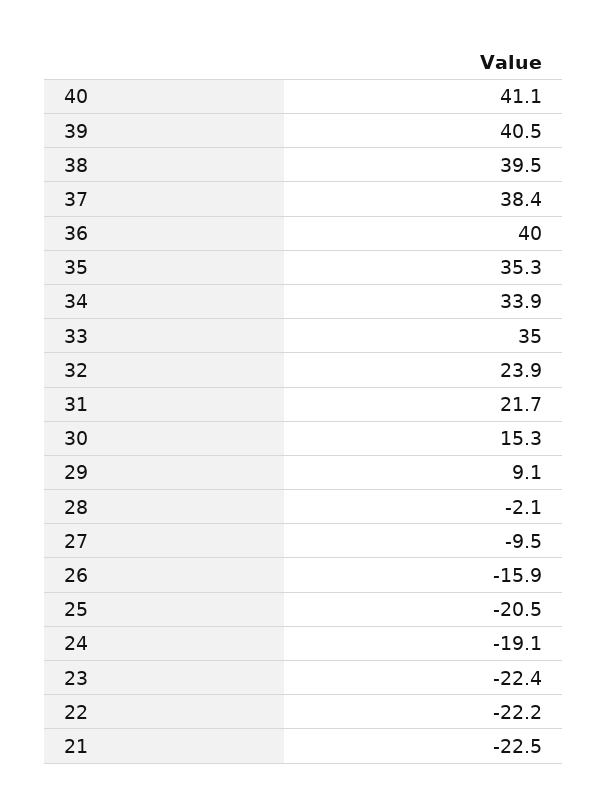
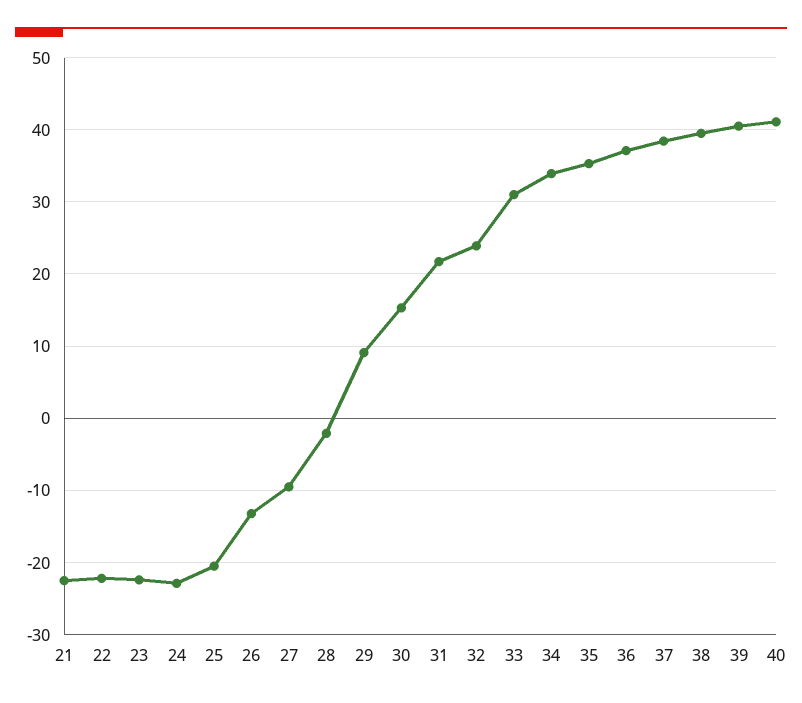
36: 40 -> 37
33: 35 -> 31
26: -15.9 -> -13
24: -19.1 -> -23

